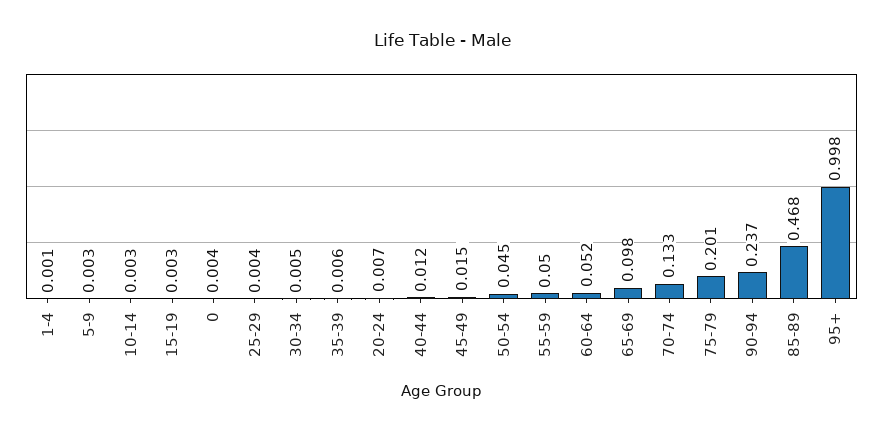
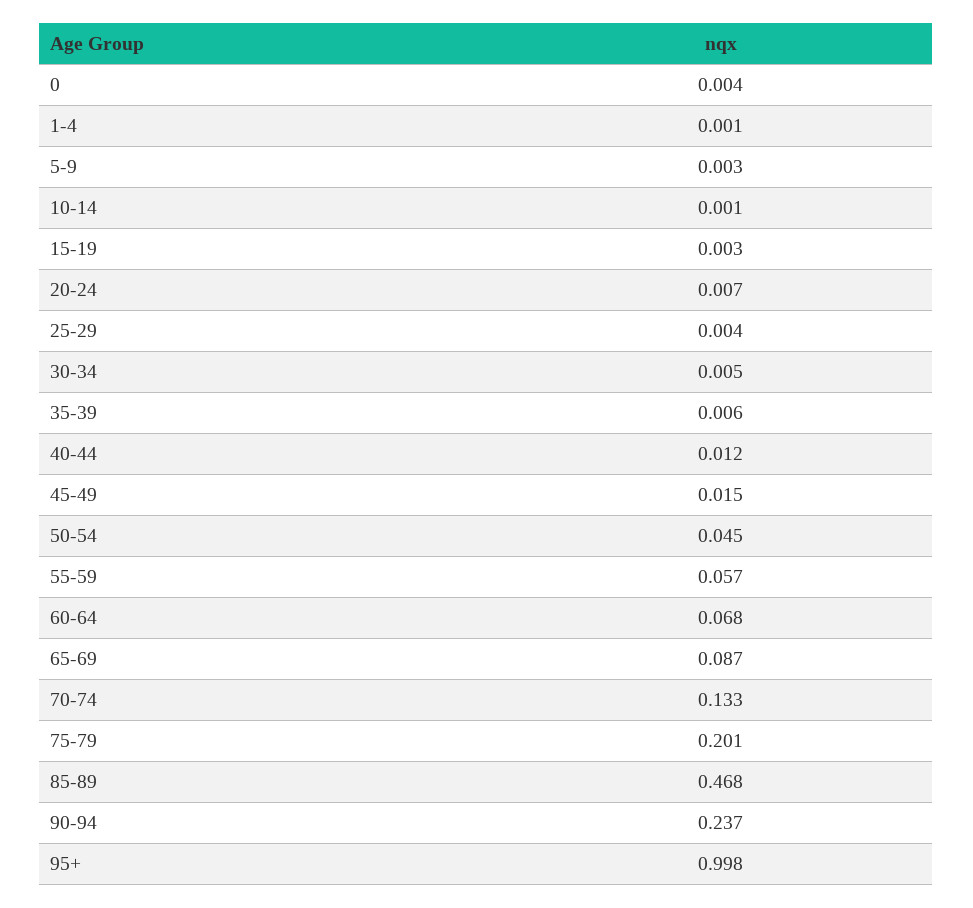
10-14: 0.003 -> 0.001
55-59: 0.05 -> 0.057
60-64: 0.052 -> 0.068
65-69: 0.098 -> 0.087

